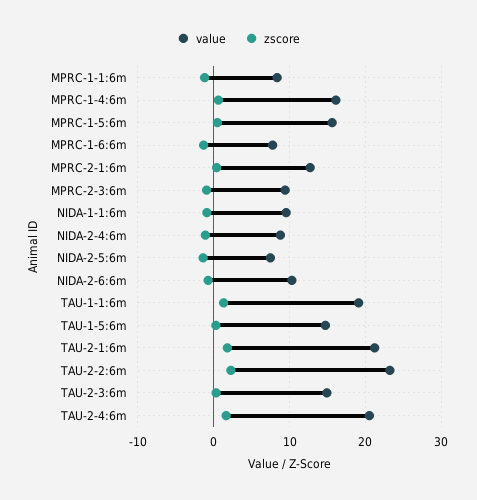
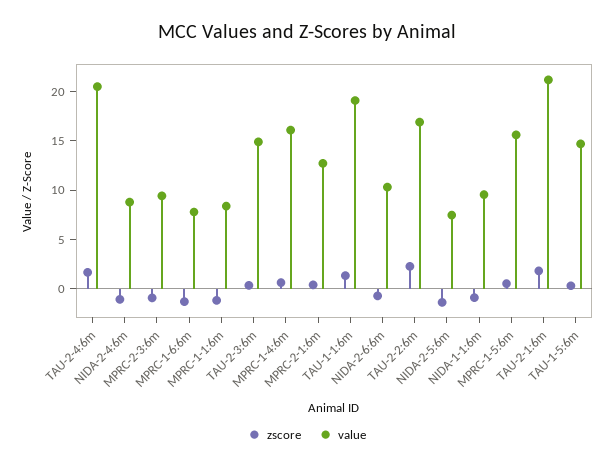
value, TAU-2-2:6m: 23 -> 17

